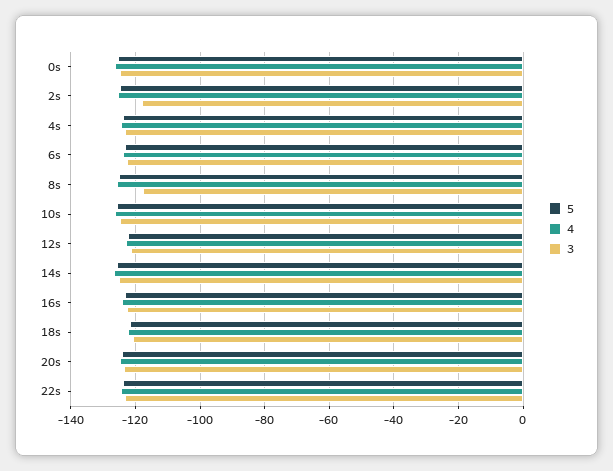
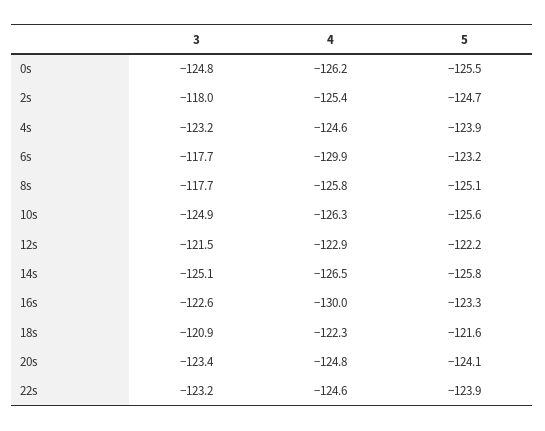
4, 6s: -124 -> -129.9
3, 6s: -122 -> -117.7
4, 16s: -124 -> -130

